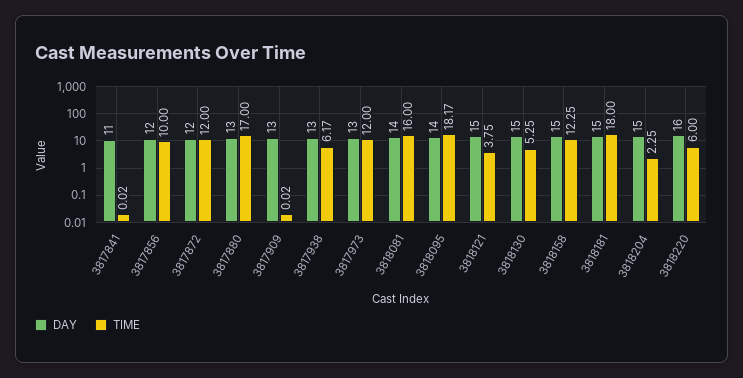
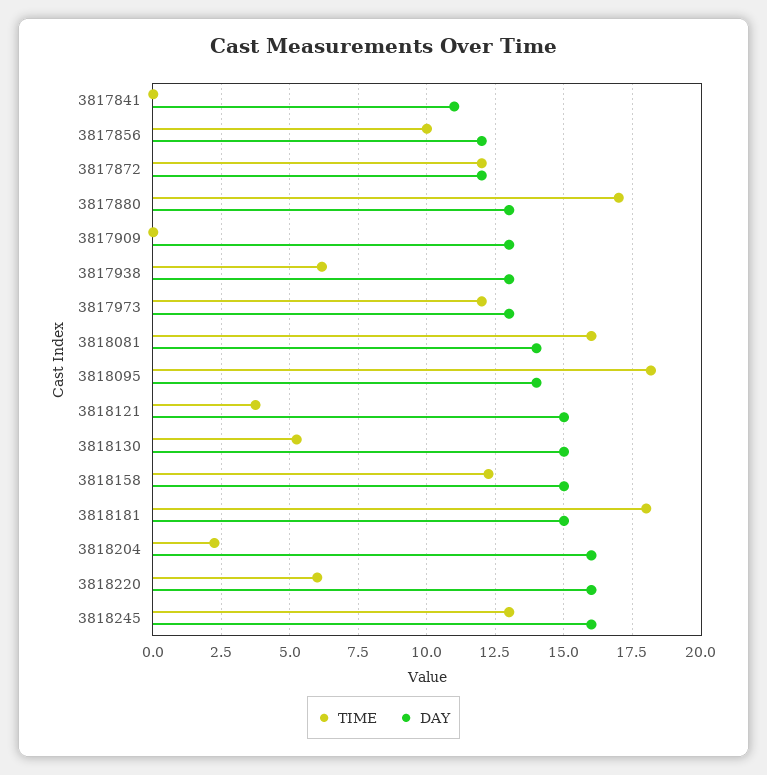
DAY, 3818204: 15 -> 16
TIME, 3818245: none -> 13
DAY, 3818245: none -> 16

